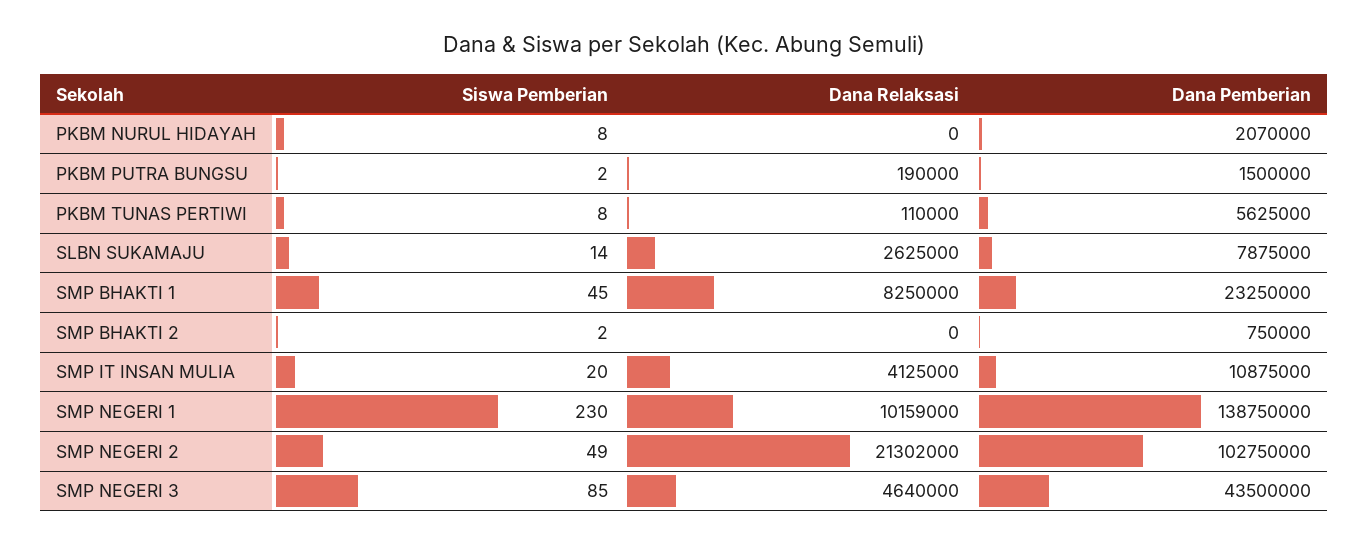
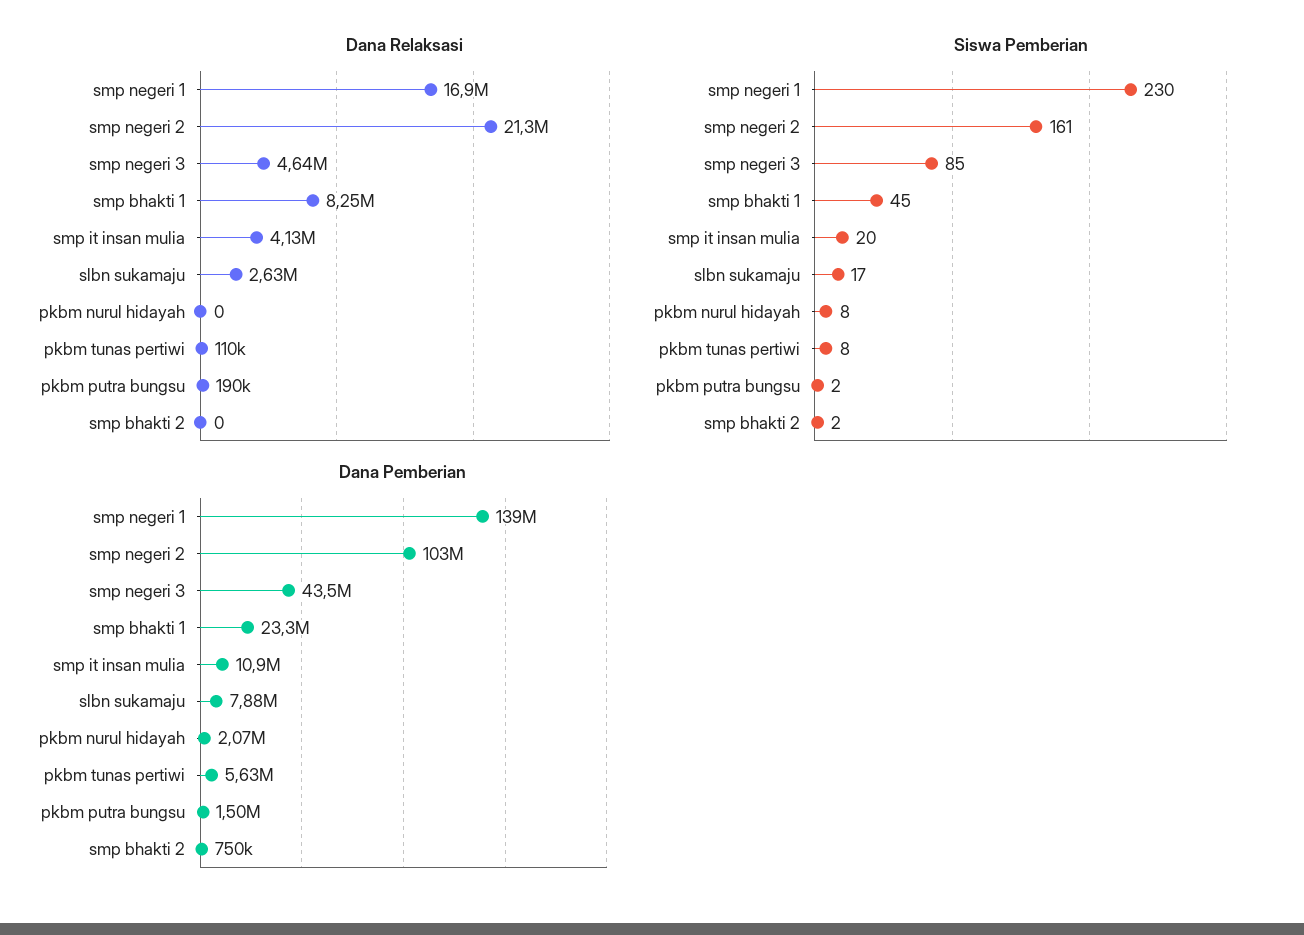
Siswa Pemberian, SLBN SUKAMAJU: 14 -> 17
Dana Relaksasi, SMP NEGERI 1: 10159000 -> 16900000
Siswa Pemberian, SMP NEGERI 2: 49 -> 161

